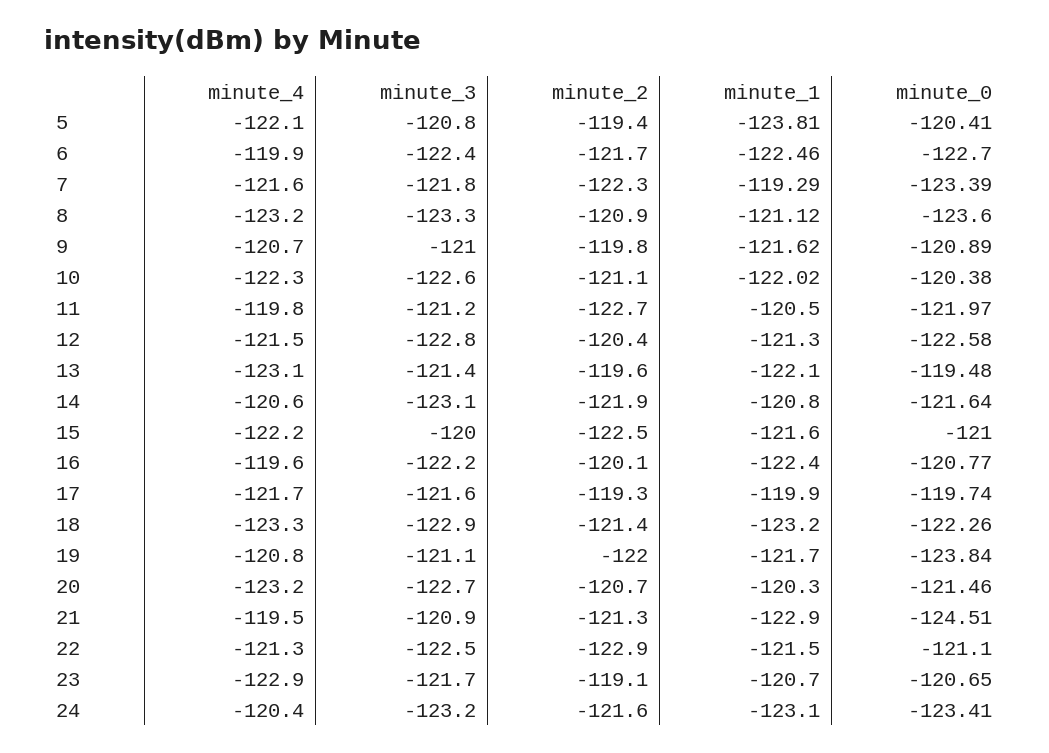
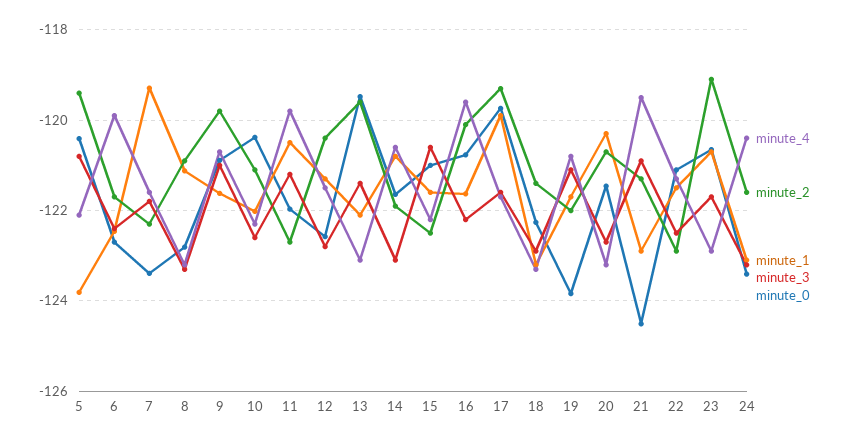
minute_0, 8: -123.6 -> -122.8
minute_3, 15: -120 -> -120.6
minute_1, 16: -122.4 -> -121.6

